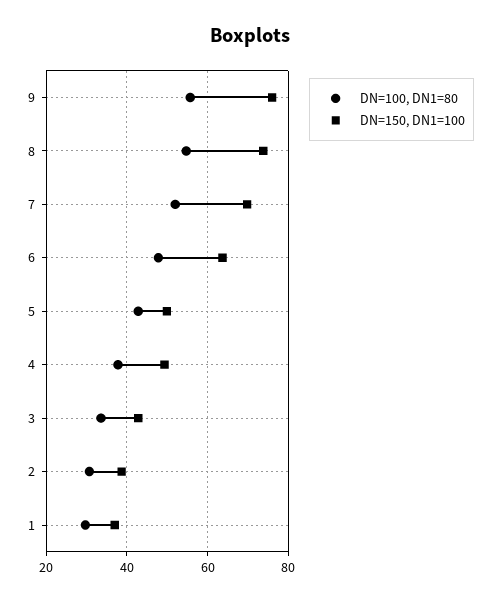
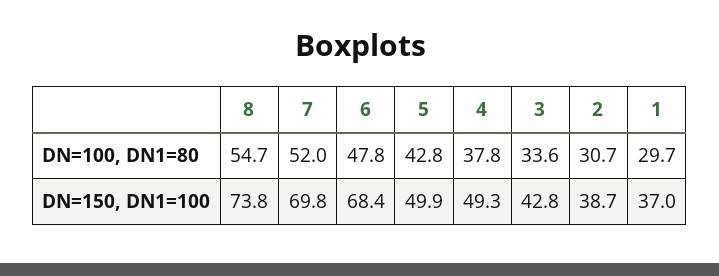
DN=100, DN1=80, 9: 56 -> none
DN=150, DN1=100, 9: 76 -> none
DN=150, DN1=100, 6: 64 -> 68.4

